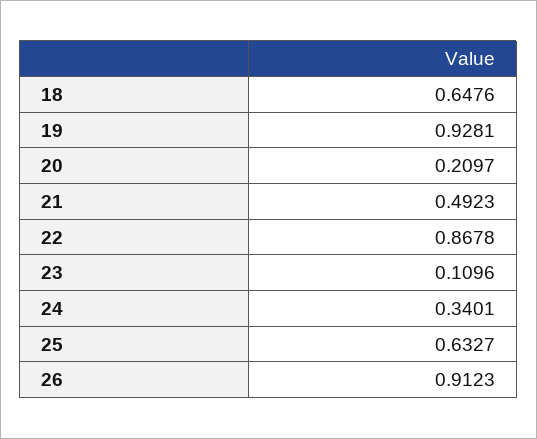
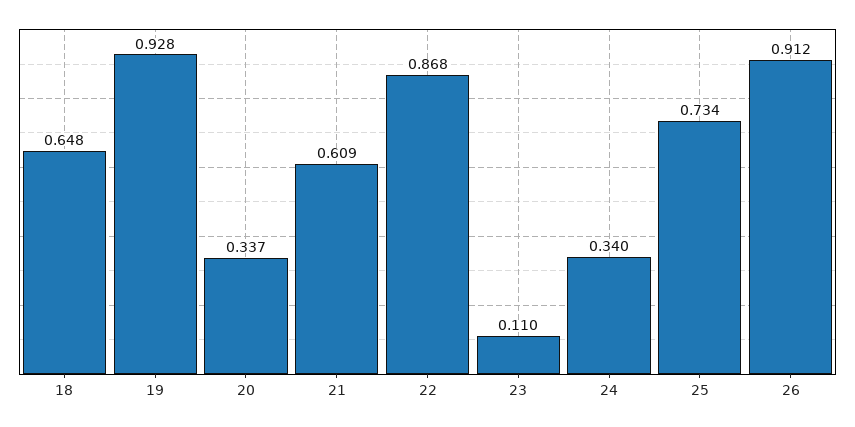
20: 0.2097 -> 0.337
21: 0.4923 -> 0.609
25: 0.6327 -> 0.734

